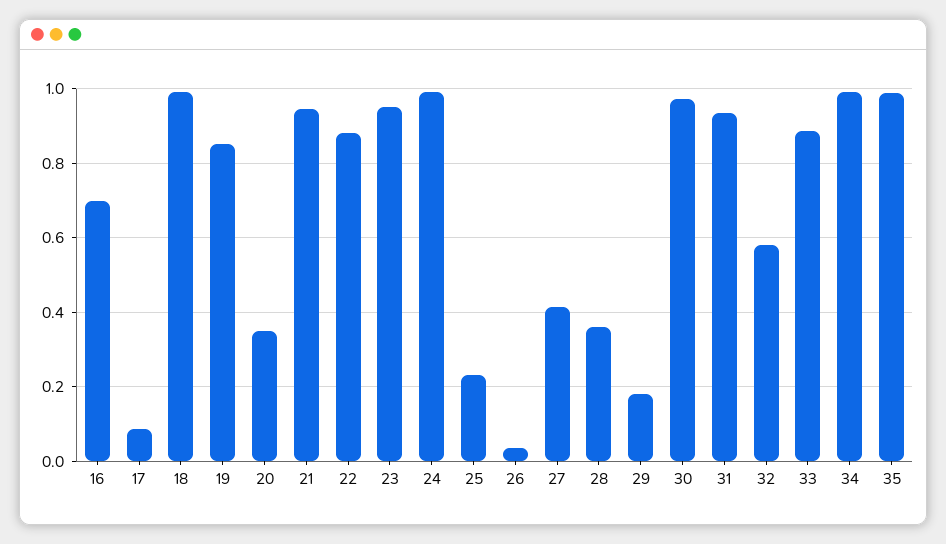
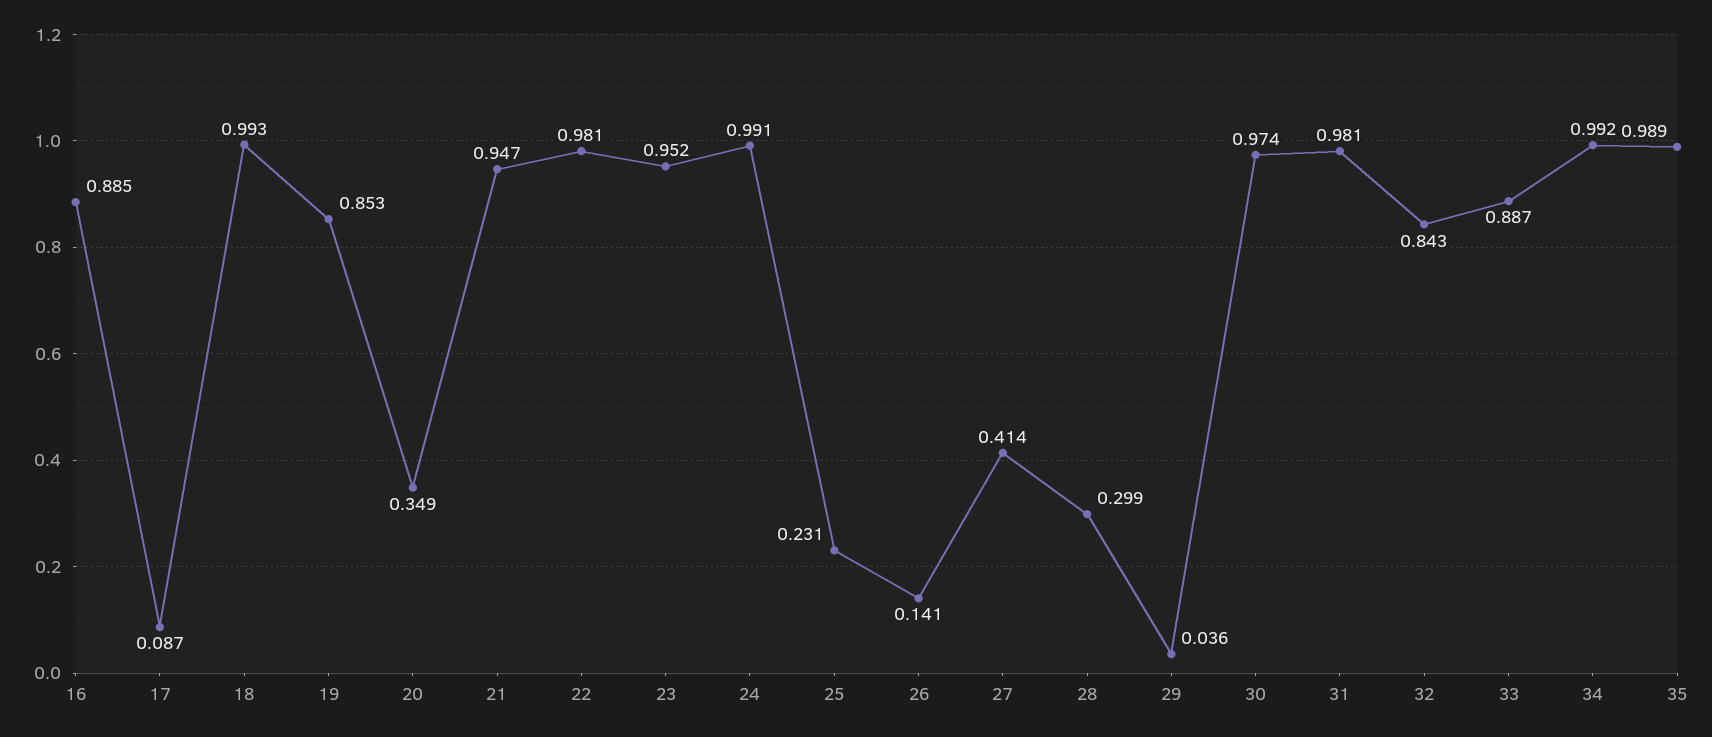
16: 0.7 -> 0.885
22: 0.88 -> 0.981
26: 0.04 -> 0.141
28: 0.36 -> 0.299
29: 0.18 -> 0.036
31: 0.94 -> 0.981
32: 0.58 -> 0.843

